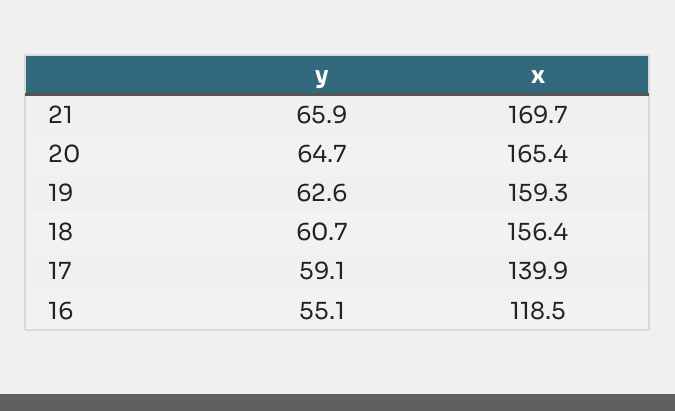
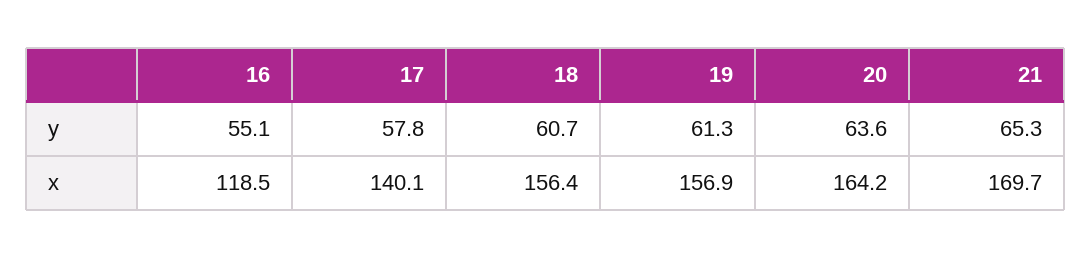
y, 21: 65.9 -> 65.3
y, 20: 64.7 -> 63.6
x, 20: 165.4 -> 164.2
y, 19: 62.6 -> 61.3
x, 19: 159.3 -> 156.9
y, 17: 59.1 -> 57.8
x, 17: 139.9 -> 140.1

